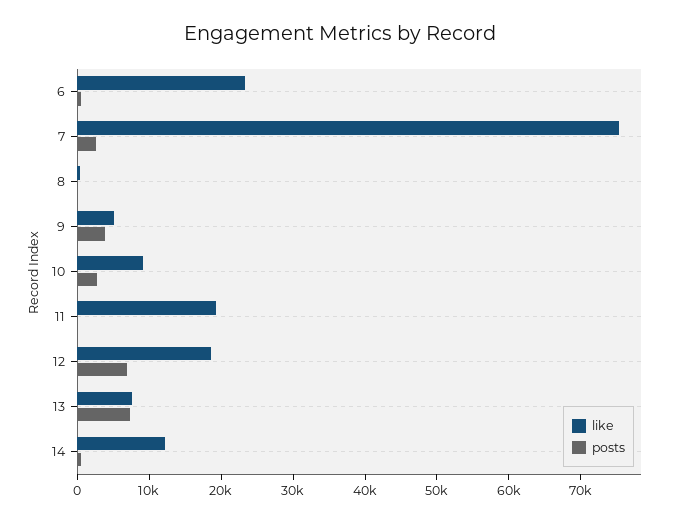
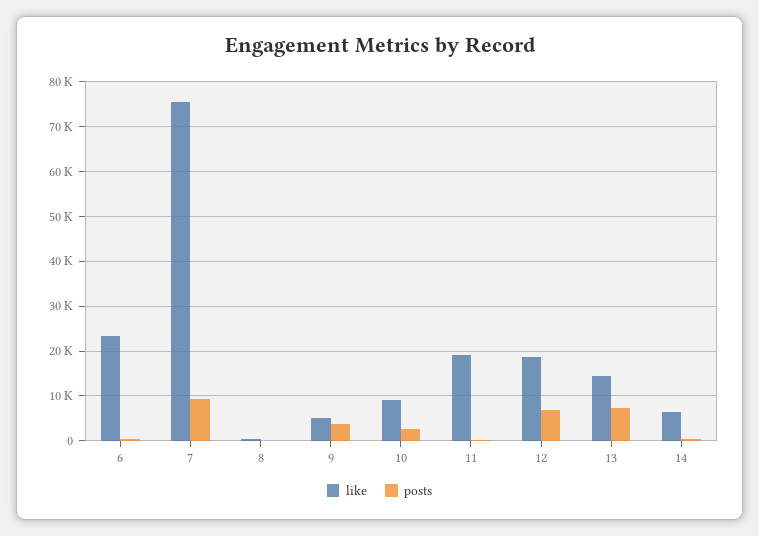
posts, 7: 2000 -> 10000
like, 13: 8000 -> 14000
like, 14: 12000 -> 6000

